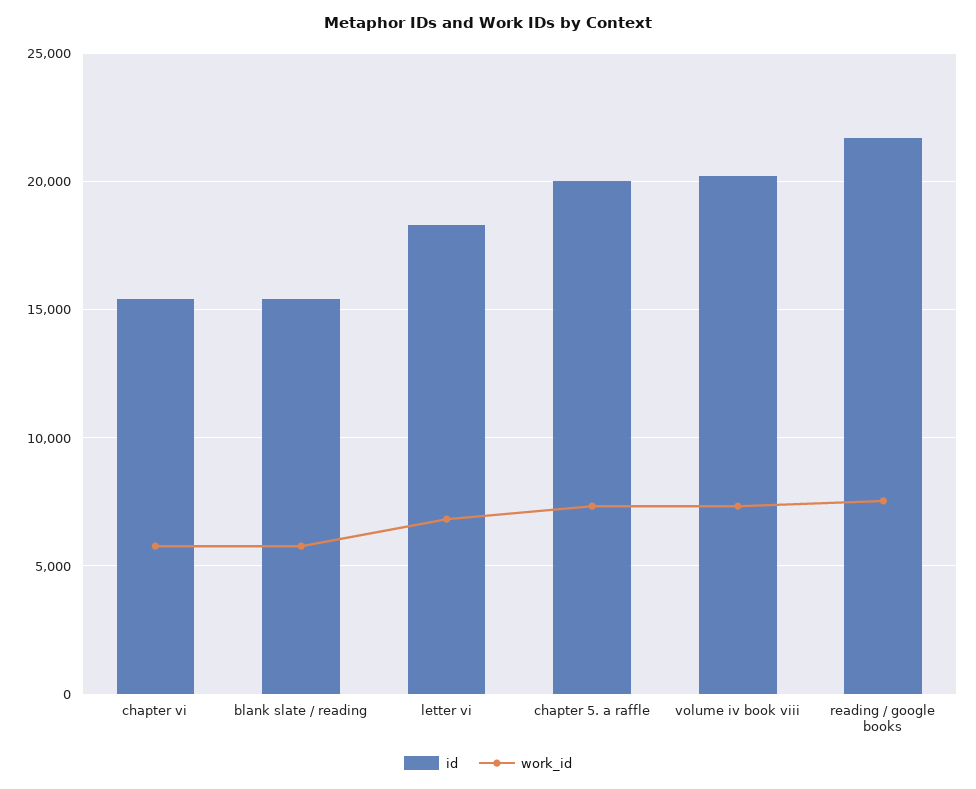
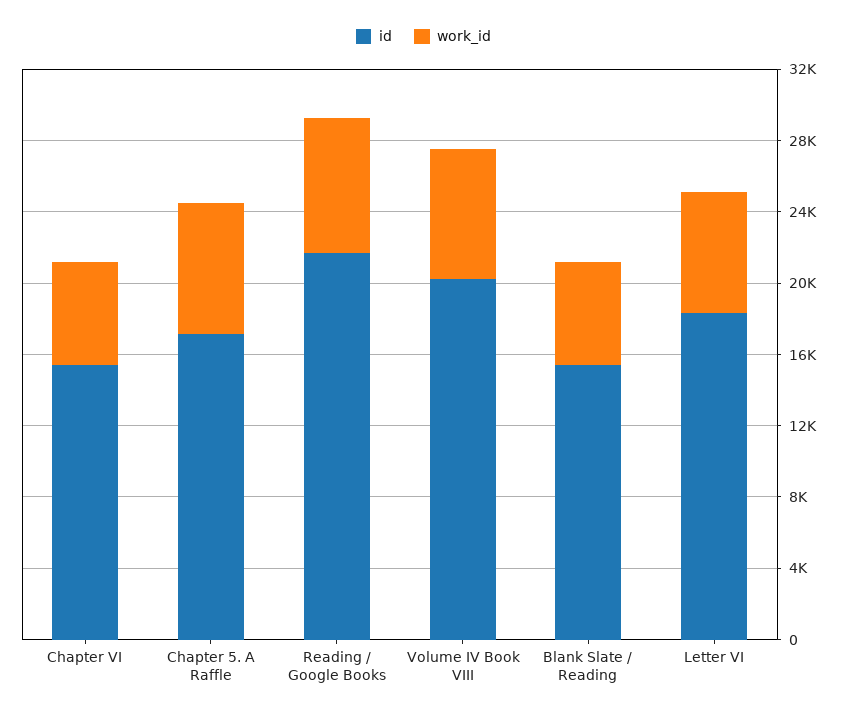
id, chapter 5. a raffle: 20000 -> 17000

